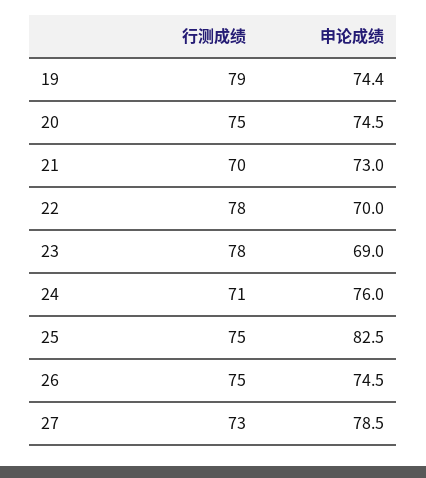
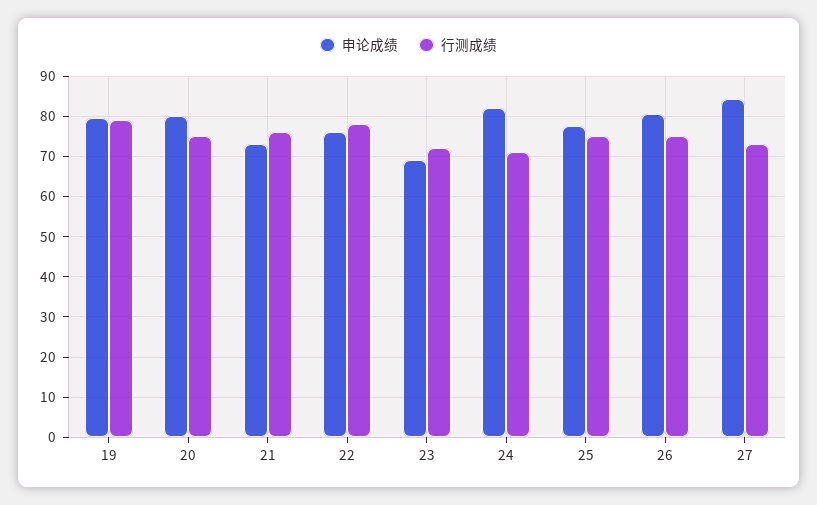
申论成绩, 19: 74.4 -> 80
申论成绩, 20: 74.5 -> 80
行测成绩, 21: 70 -> 76
申论成绩, 22: 70 -> 76
行测成绩, 23: 78 -> 72
申论成绩, 24: 76 -> 82
申论成绩, 25: 82.5 -> 78
申论成绩, 26: 74.5 -> 80
申论成绩, 27: 78.5 -> 84

